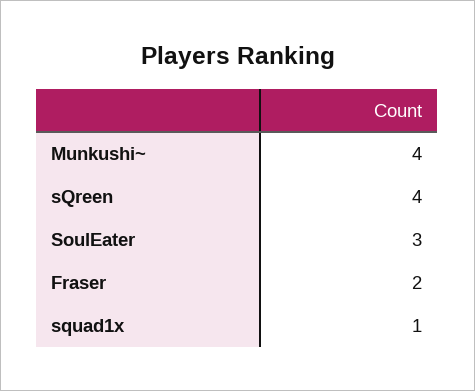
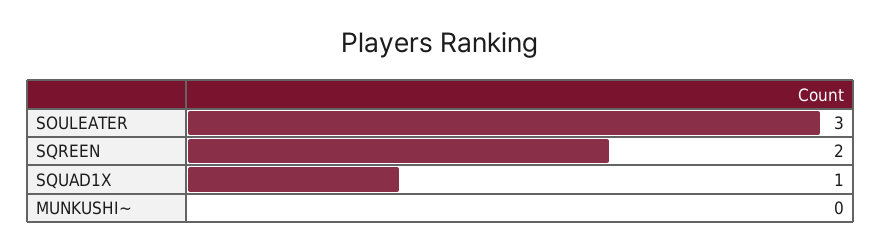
Munkushi~: 4 -> 0
sQreen: 4 -> 2
Fraser: 2 -> none

